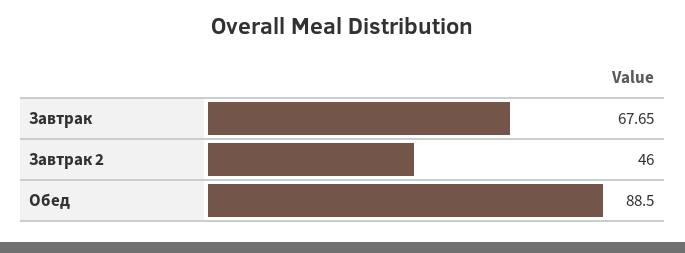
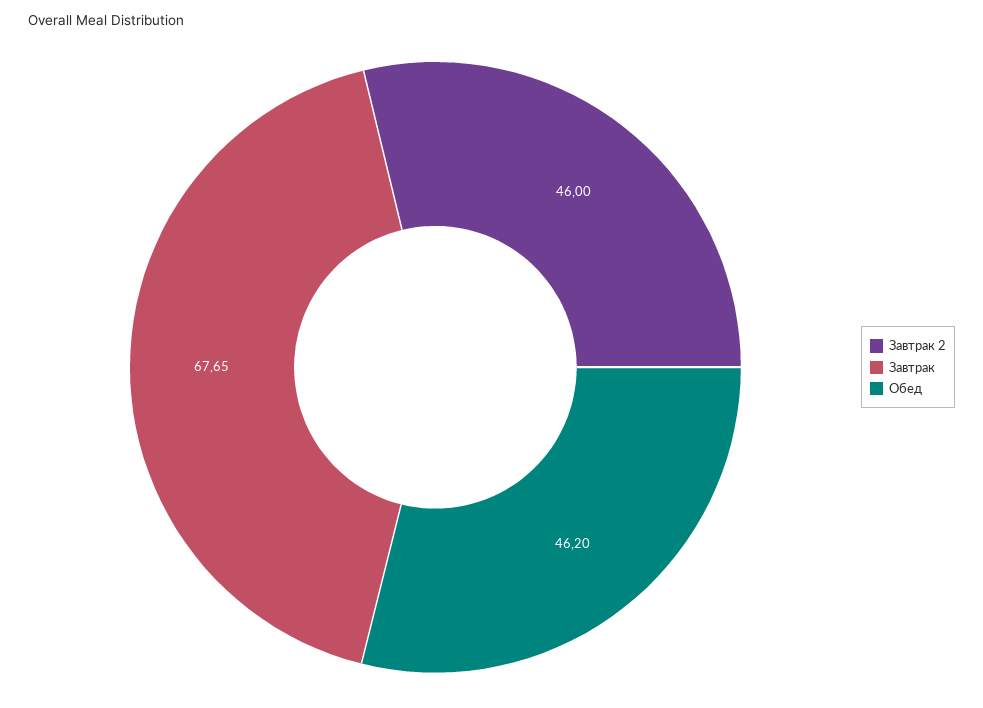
Обед: 88.5 -> 46.2

